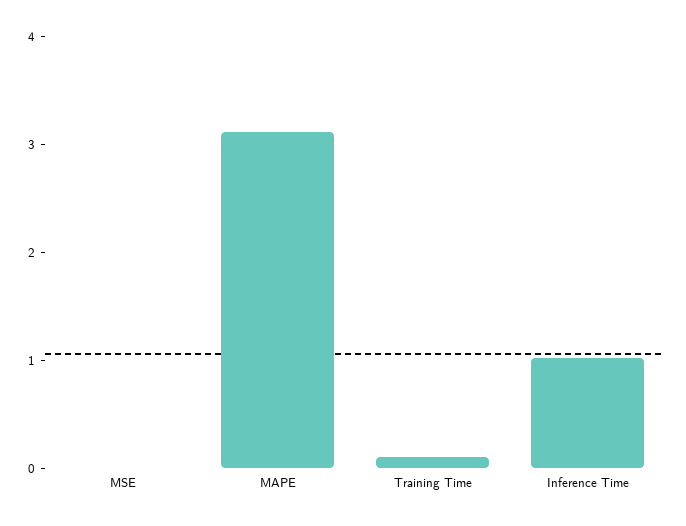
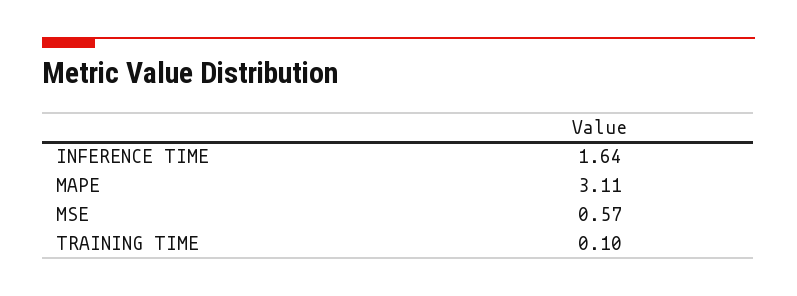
MSE: 0 -> 0.57
Inference Time: 1 -> 1.64

